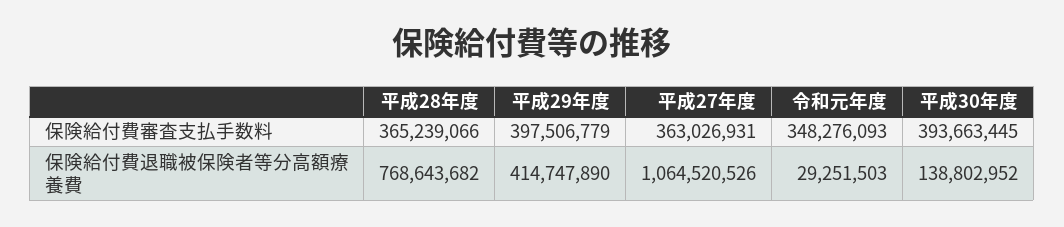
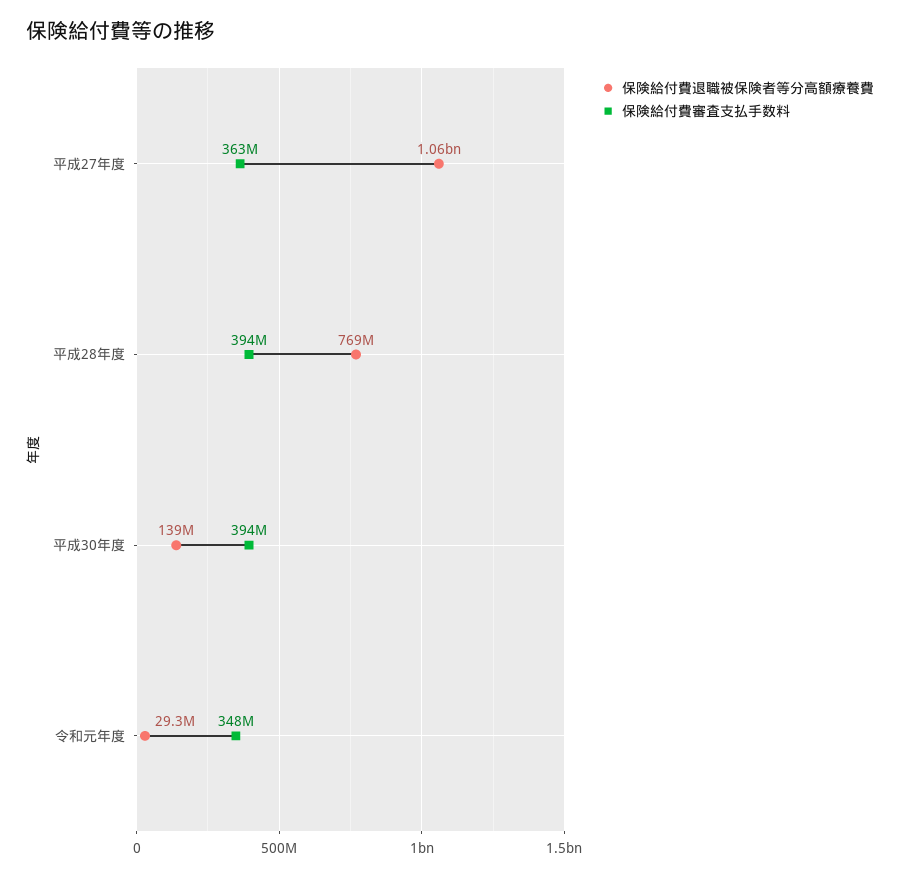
保険給付費審査支払手数料, 平成28年度: 365239066 -> 394000000
保険給付費審査支払手数料, 平成29年度: 397506779 -> none
保険給付費退職被保険者等分高額療養費, 平成29年度: 414747890 -> none

